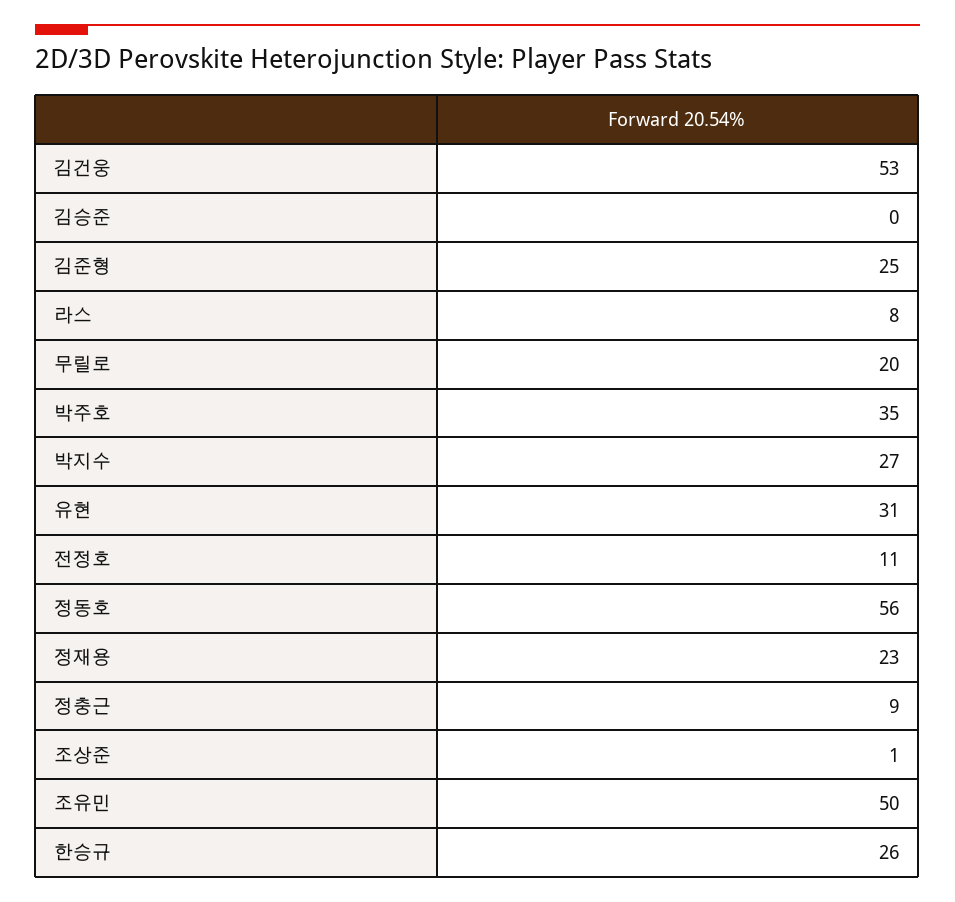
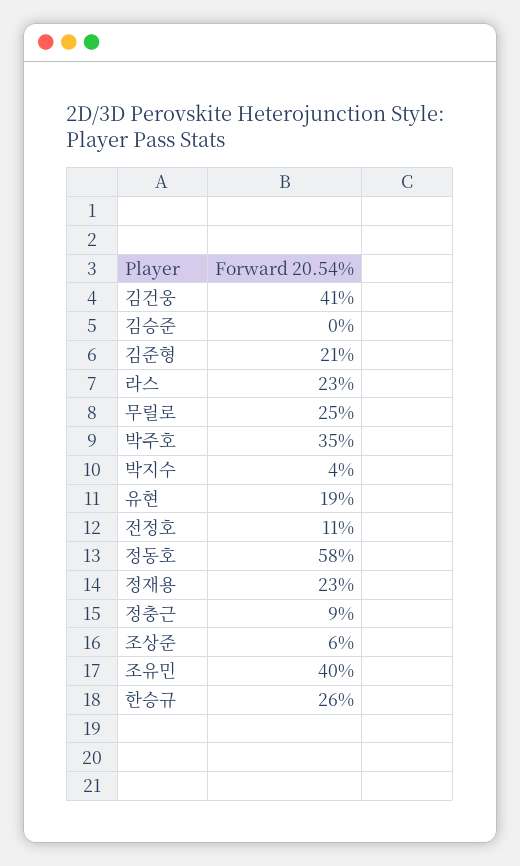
김건웅: 53 -> 41
김준형: 25 -> 21
라스: 8 -> 23
무릴로: 20 -> 25
박지수: 27 -> 4
유현: 31 -> 19
정동호: 56 -> 58
조상준: 1 -> 6
조유민: 50 -> 40

